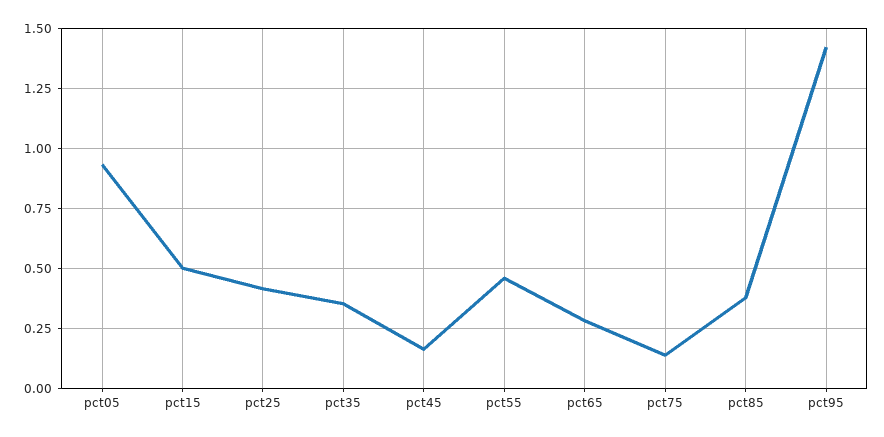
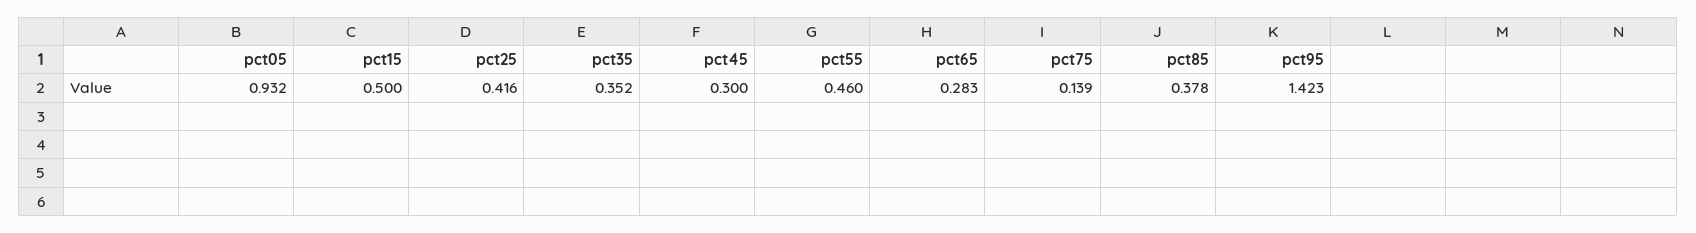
pct45: 0.15 -> 0.3

